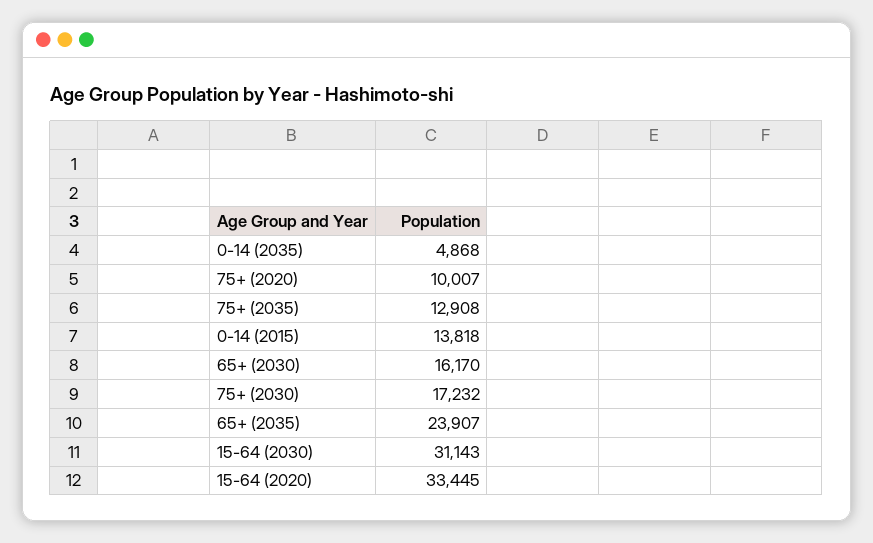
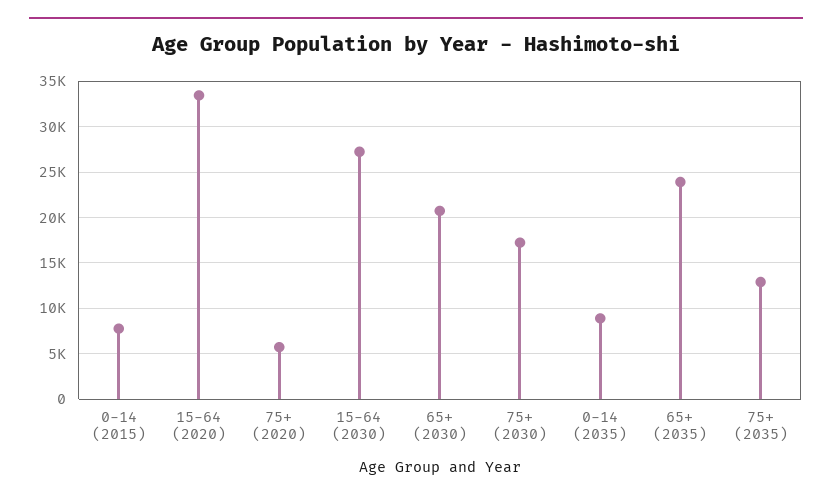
0-14 (2035): 4868 -> 9000
75+ (2020): 10007 -> 6000
0-14 (2015): 13818 -> 8000
65+ (2030): 16170 -> 21000
15-64 (2030): 31143 -> 27000

